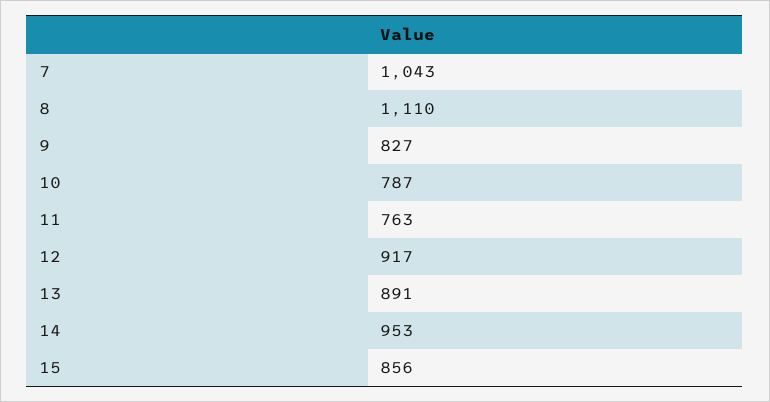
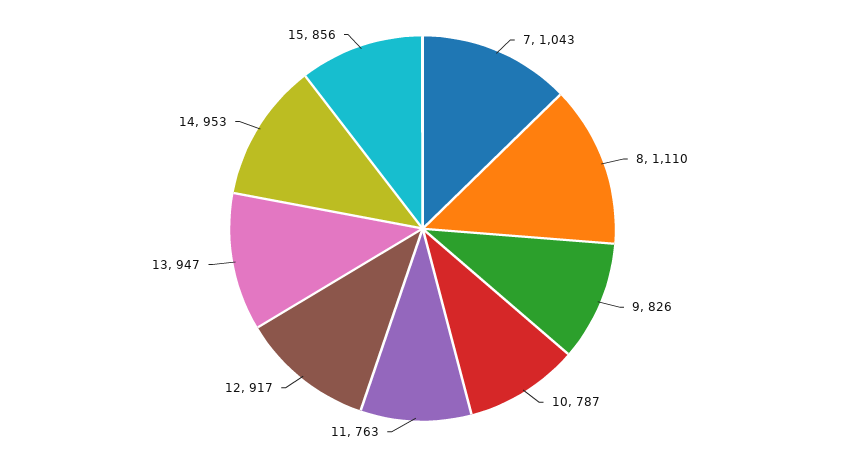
9: 827 -> 826
13: 891 -> 947

